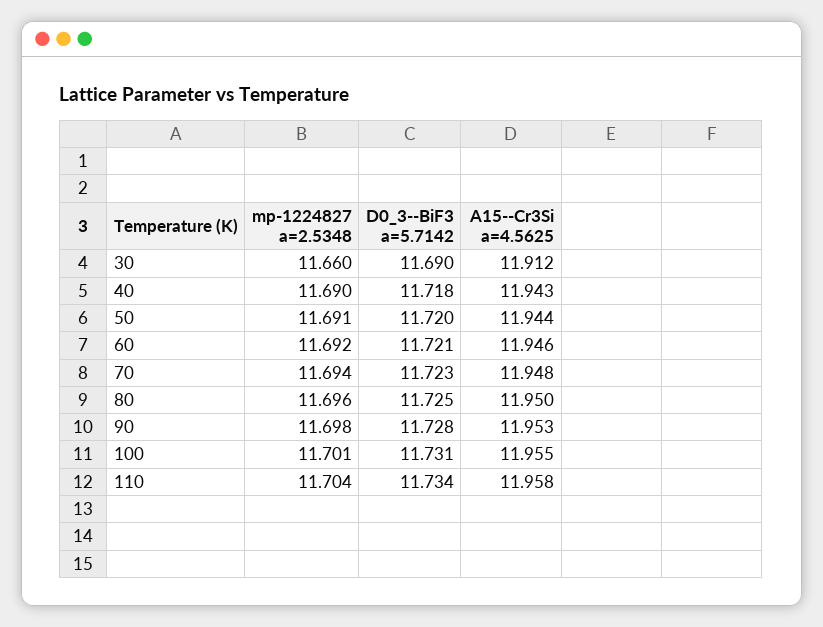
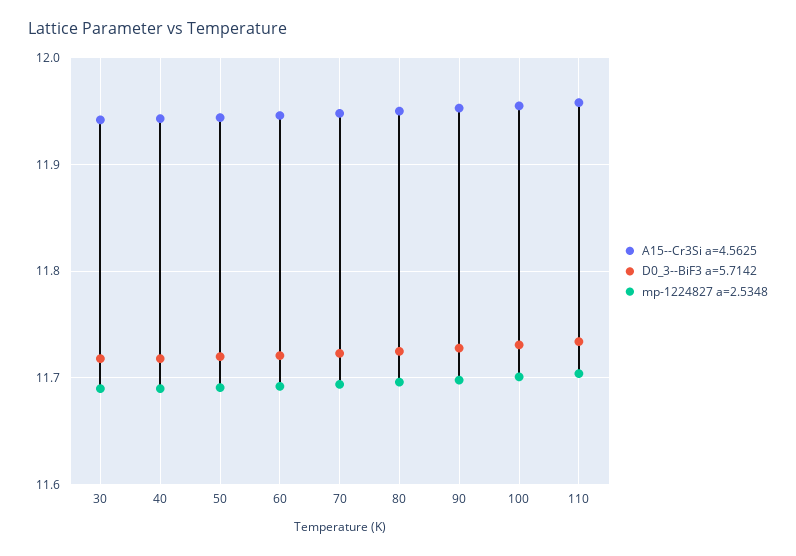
mp-1224827 a=2.5348, 30: 11.66 -> 11.69
D0_3--BiF3 a=5.7142, 30: 11.69 -> 11.72
A15--Cr3Si a=4.5625, 30: 11.912 -> 11.94

